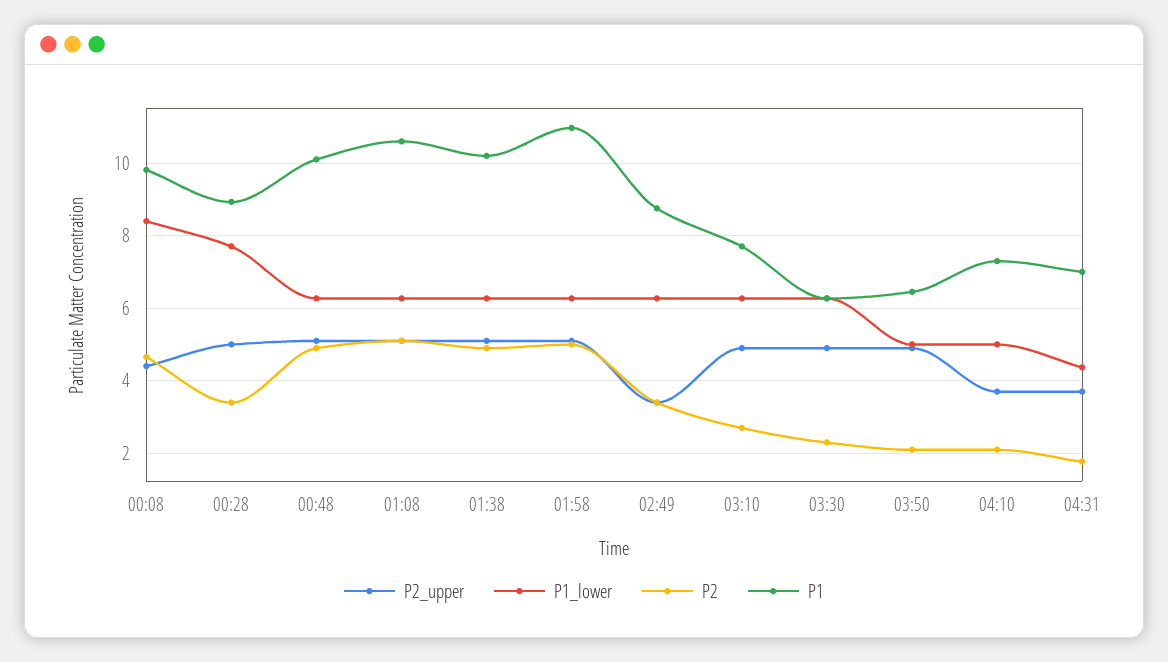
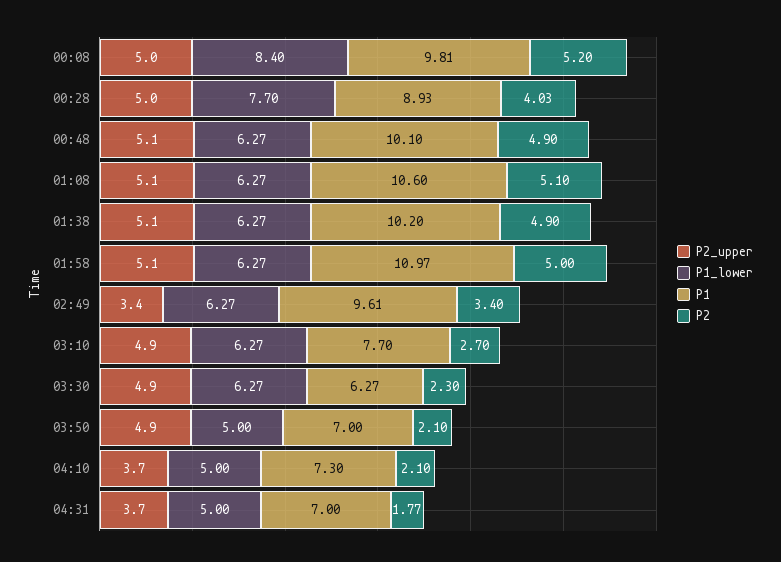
P2_upper, 00:08: 4.4 -> 5
P2, 00:08: 4.6 -> 5.2
P2, 00:28: 3.4 -> 4.03
P1, 02:49: 8.8 -> 9.61
P1, 03:50: 6.4 -> 7
P1_lower, 04:31: 4.4 -> 5

